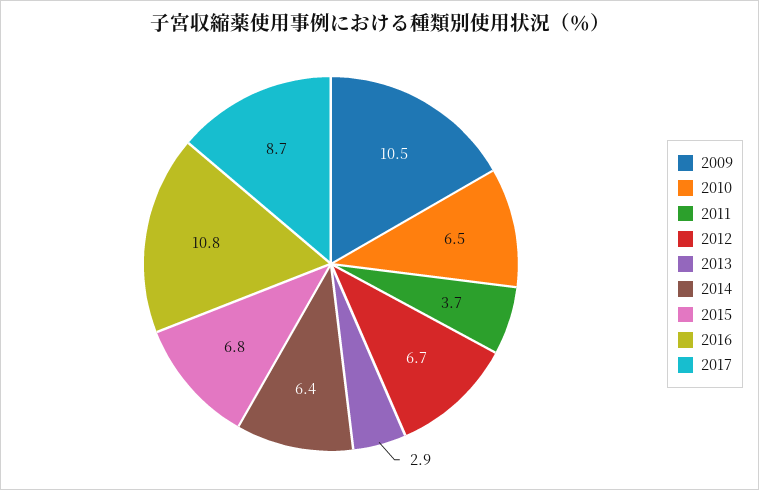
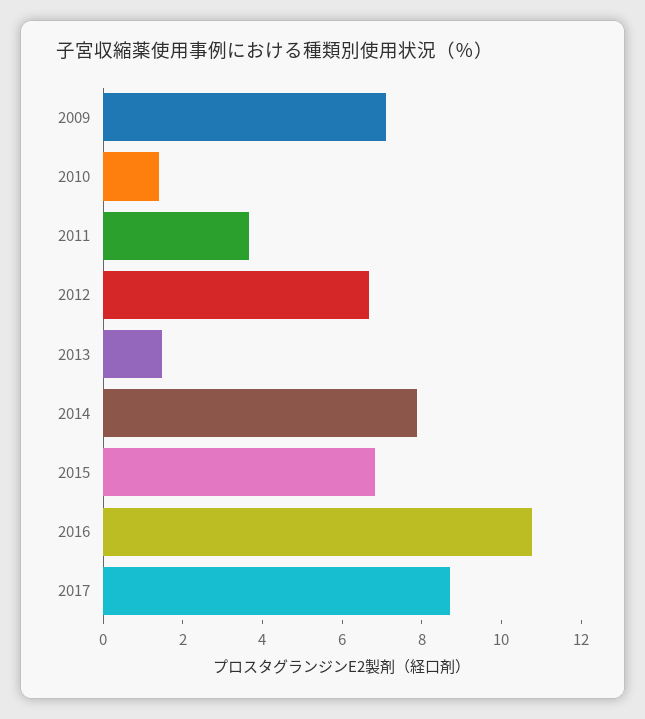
2009: 10.5 -> 7
2010: 6.5 -> 1.5
2013: 2.9 -> 1.5
2014: 6.4 -> 8

